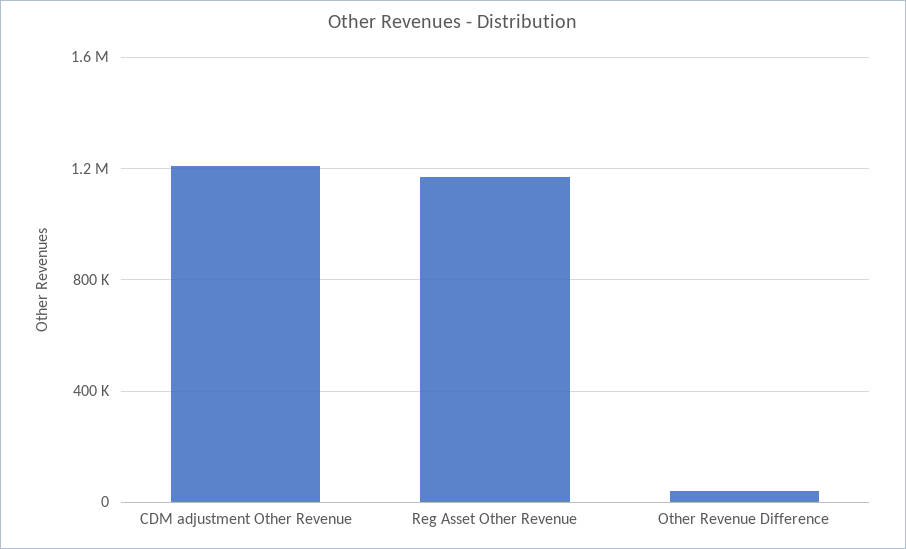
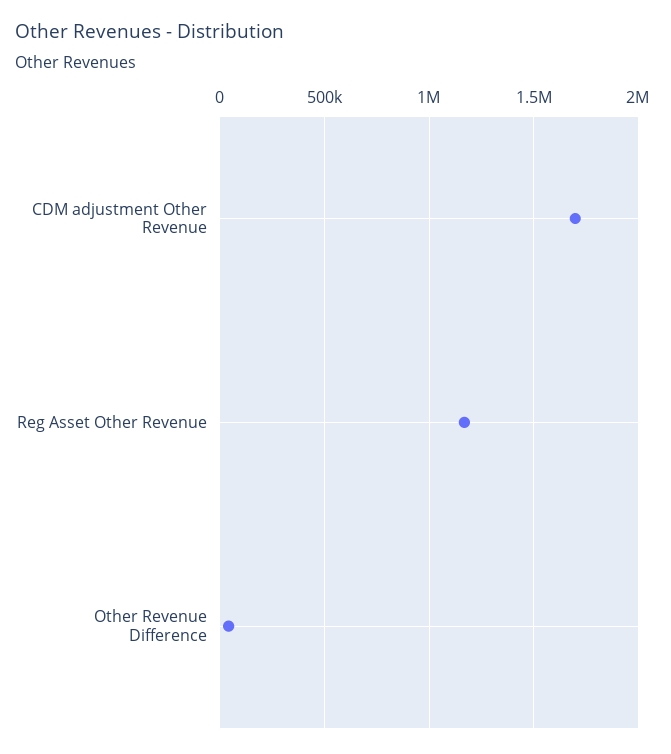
CDM adjustment Other Revenue: 1200000 -> 1700000

